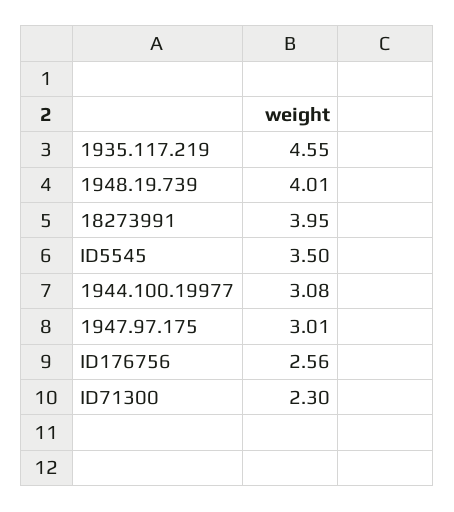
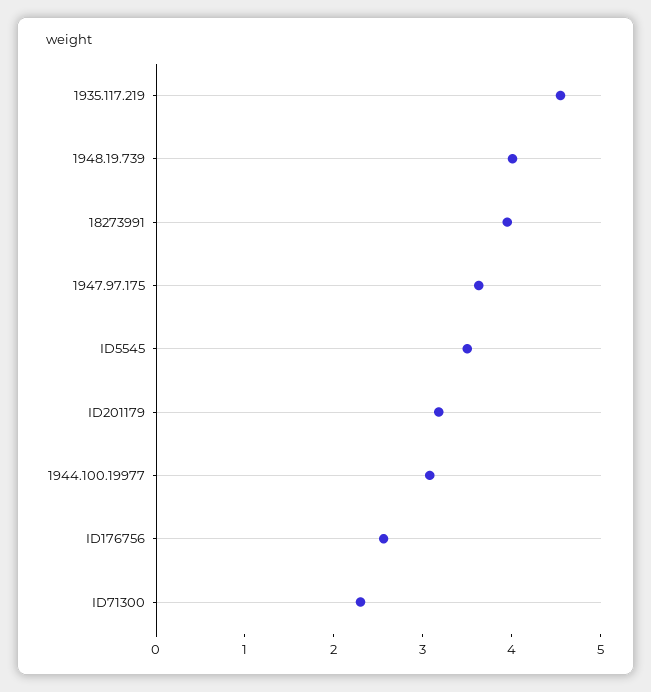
1947.97.175: 3.01 -> 3.6
ID201179: none -> 3.2

